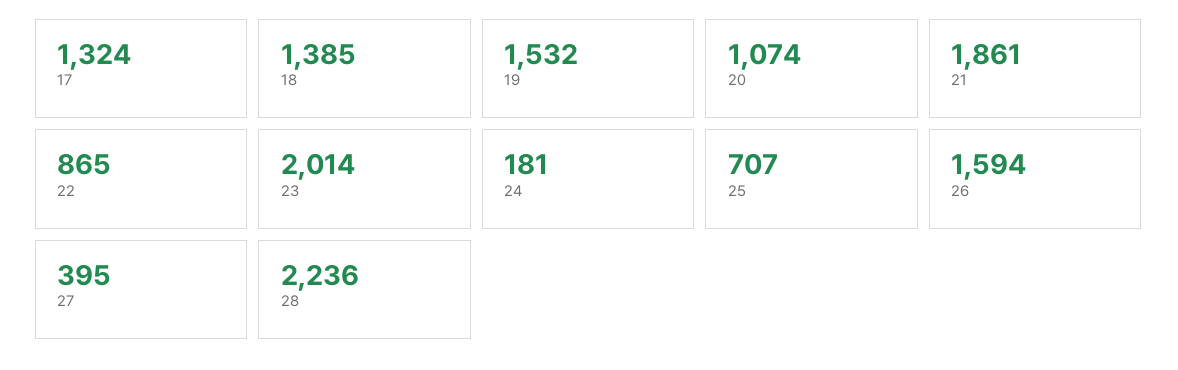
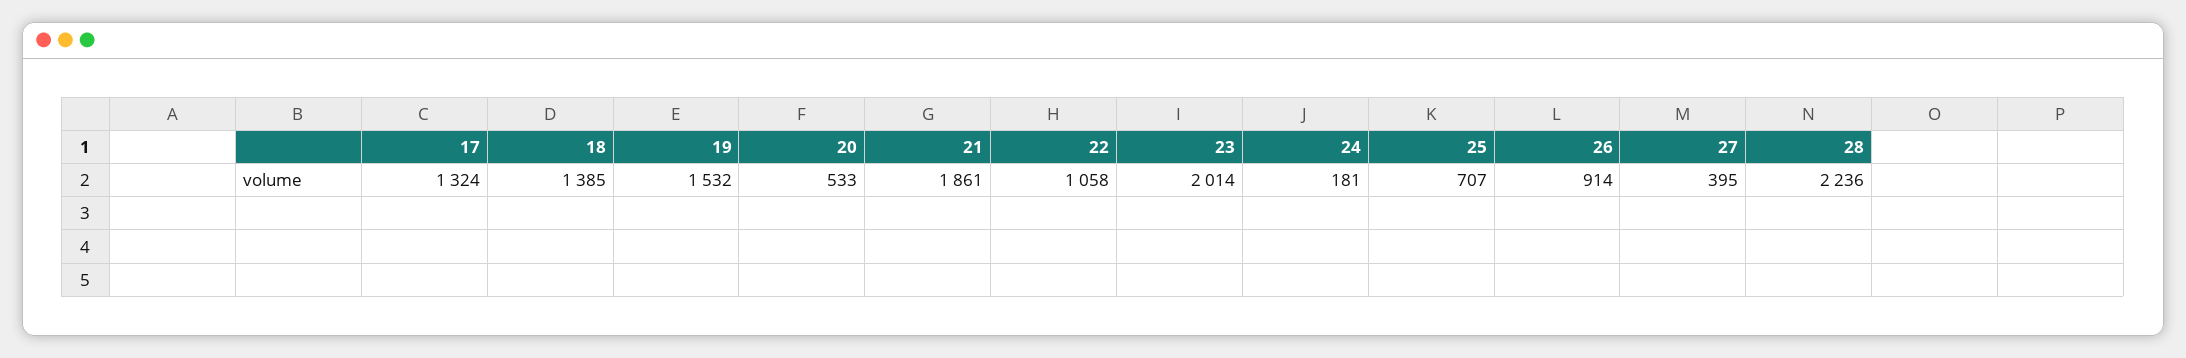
20: 1074 -> 533
22: 865 -> 1058
26: 1594 -> 914

